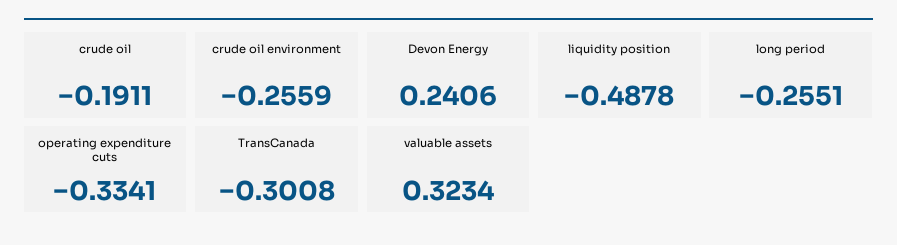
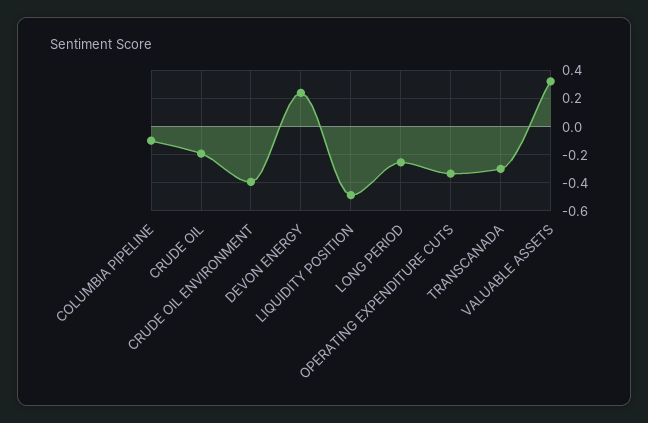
crude oil environment: -0.2559 -> -0.4
COLUMBIA PIPELINE: none -> -0.1

